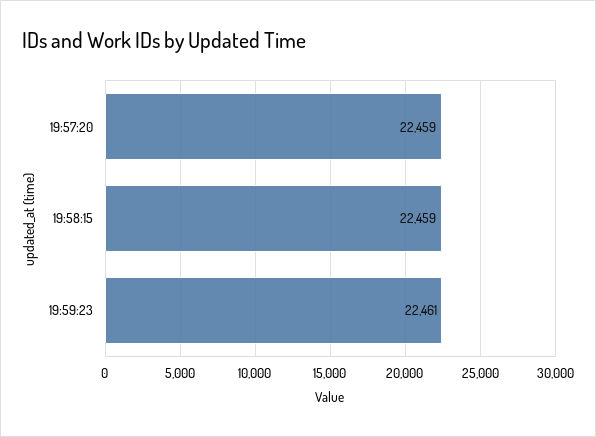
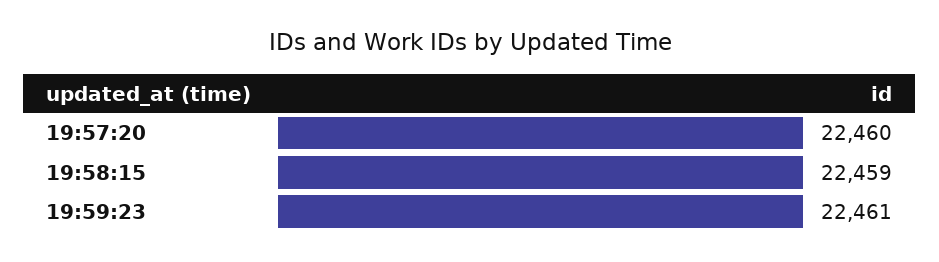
19:57:20: 22459 -> 22460

